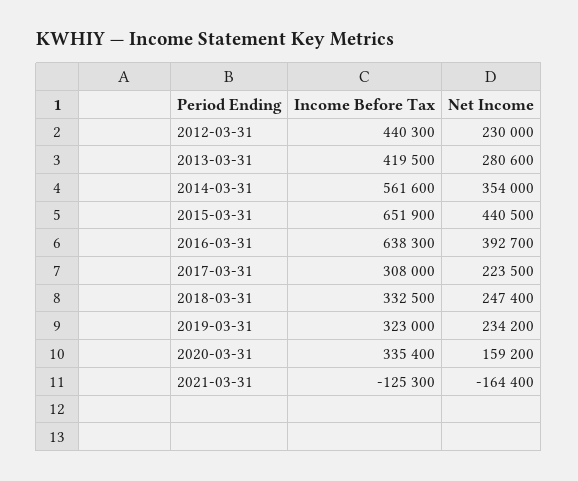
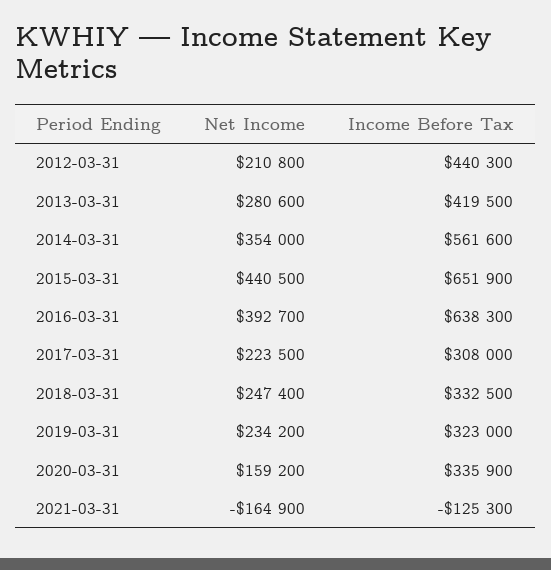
Net Income, 2012-03-31: 230000 -> 210800
Income Before Tax, 2020-03-31: 335400 -> 335900
Net Income, 2021-03-31: -164400 -> -164900

